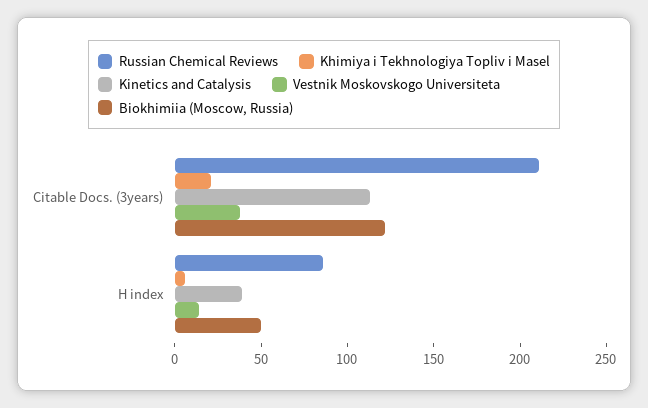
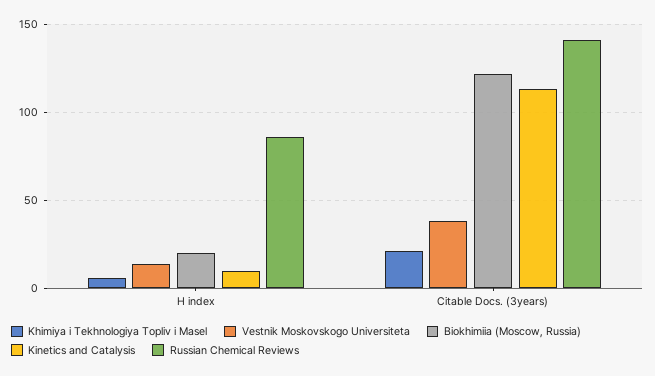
Russian Chemical Reviews, Citable Docs. (3years): 210 -> 140
Kinetics and Catalysis, H index: 40 -> 10
Biokhimiia (Moscow, Russia), H index: 50 -> 20

